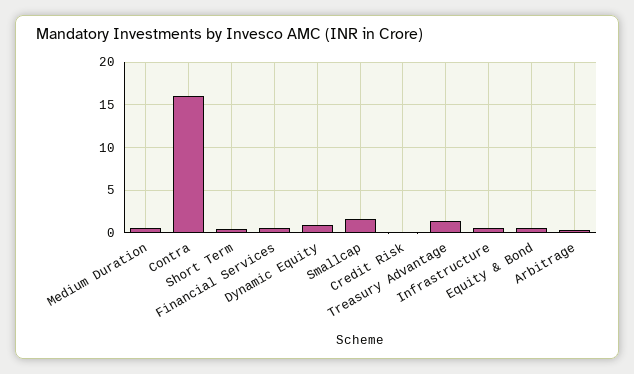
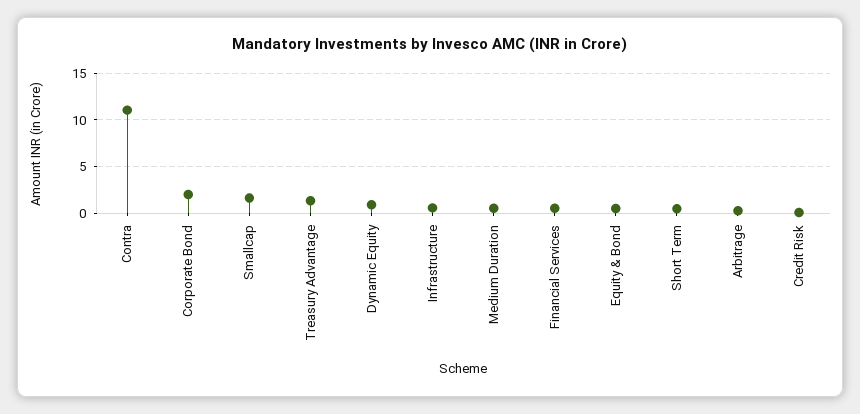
Contra: 16 -> 11
Corporate Bond: none -> 2

